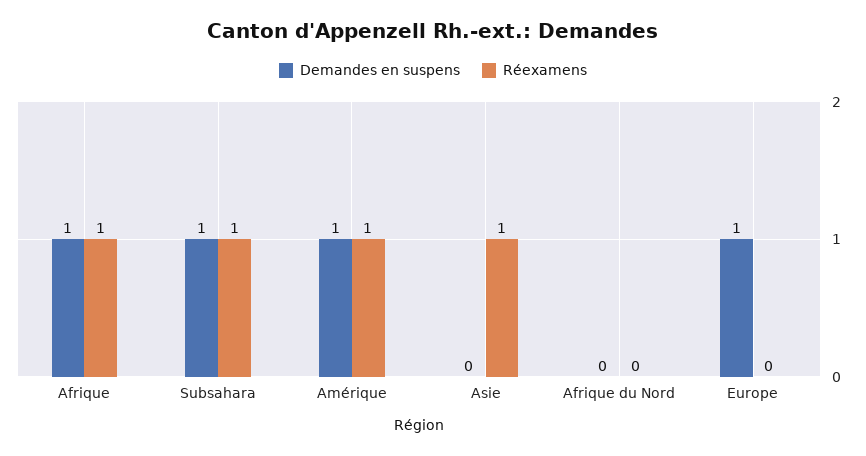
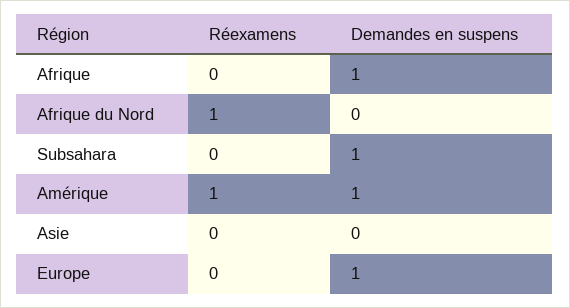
Réexamens, Afrique: 1 -> 0
Réexamens, Subsahara: 1 -> 0
Réexamens, Asie: 1 -> 0
Réexamens, Afrique du Nord: 0 -> 1

